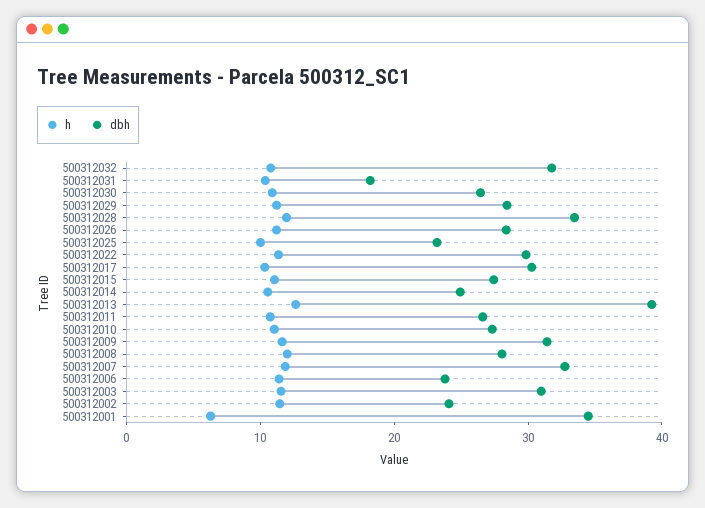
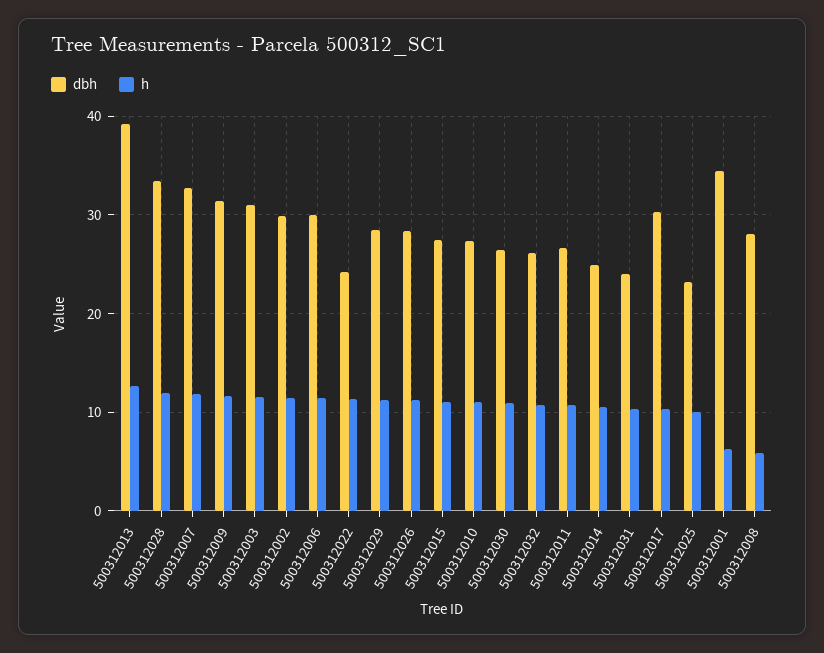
dbh, 500312032: 32 -> 26
dbh, 500312031: 18 -> 24
dbh, 500312022: 30 -> 24
h, 500312008: 12 -> 6
dbh, 500312006: 24 -> 30
dbh, 500312002: 24 -> 30

